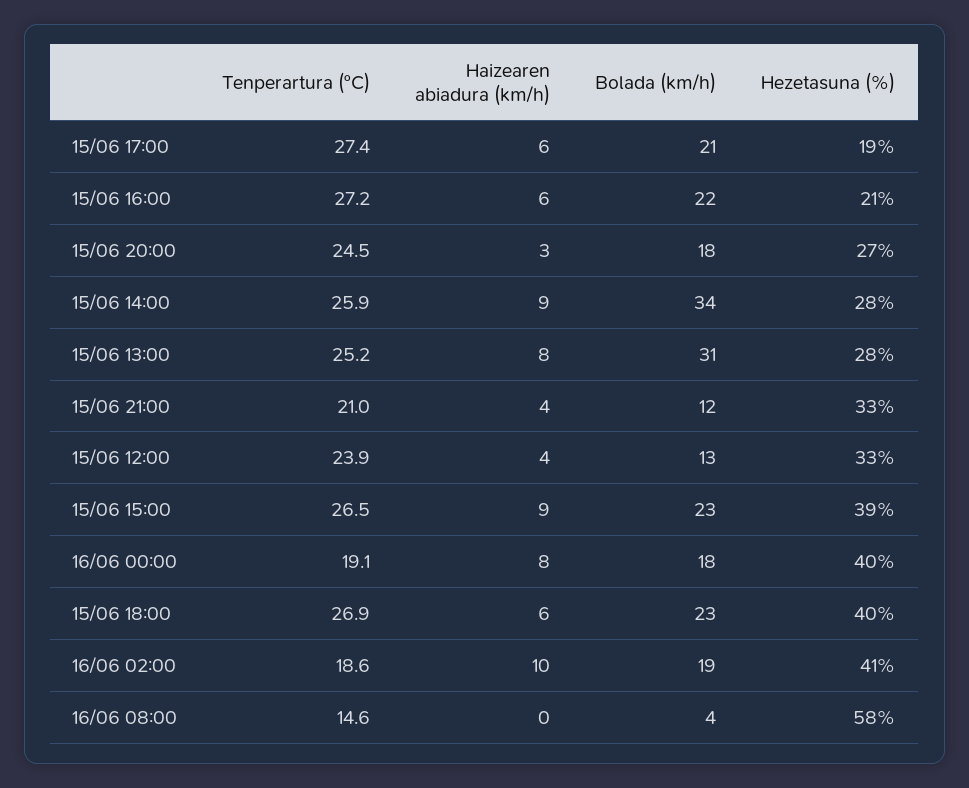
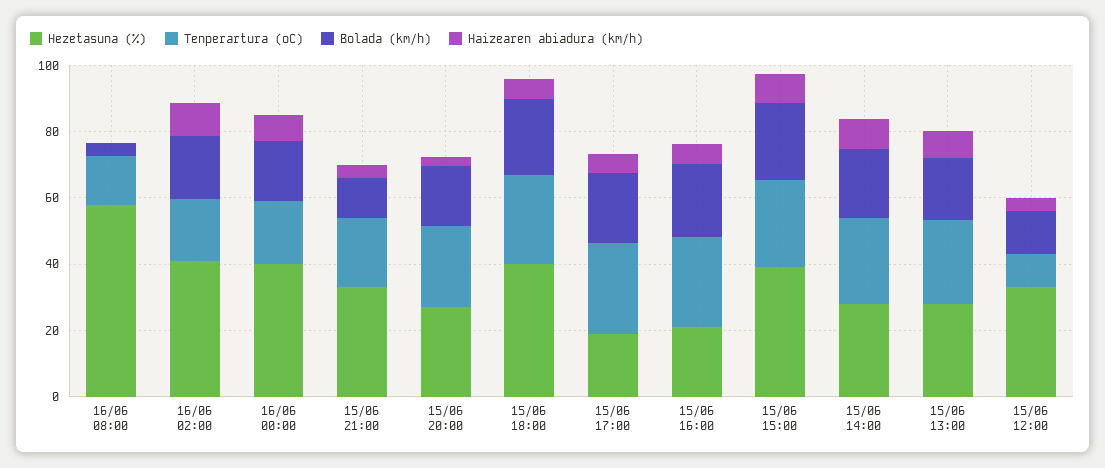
Bolada (km/h), 15/06 14:00: 34 -> 20
Bolada (km/h), 15/06 13:00: 31 -> 20
Tenperartura (ºC), 15/06 12:00: 23.9 -> 10

